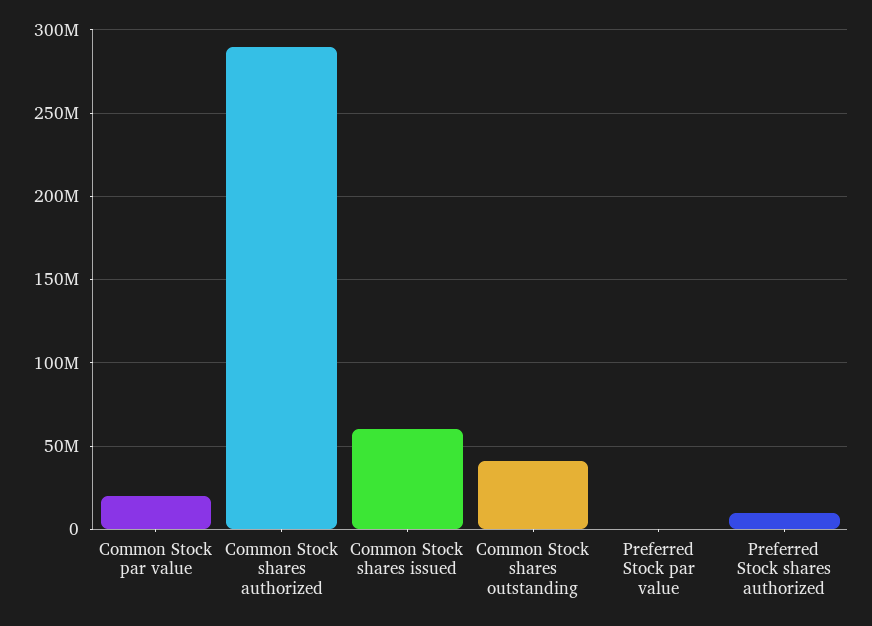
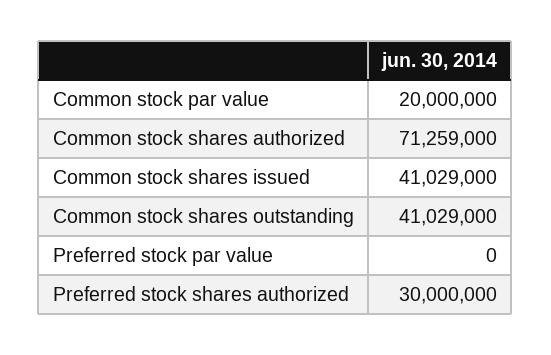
Common Stock shares authorized: 290000000 -> 71259000
Common Stock shares issued: 60000000 -> 41029000
Preferred Stock shares authorized: 10000000 -> 30000000

